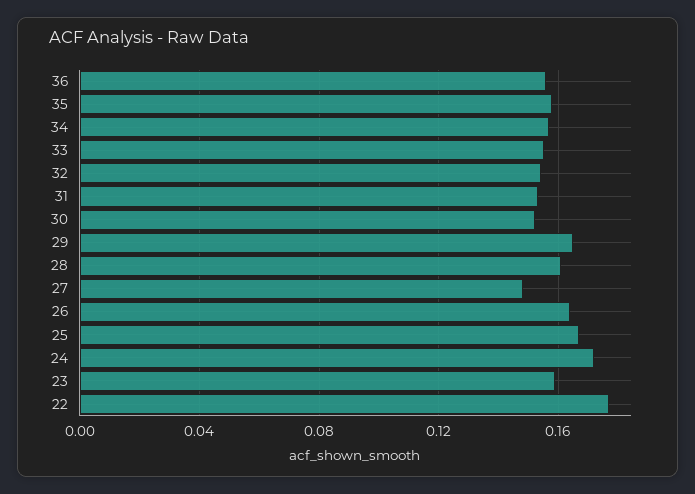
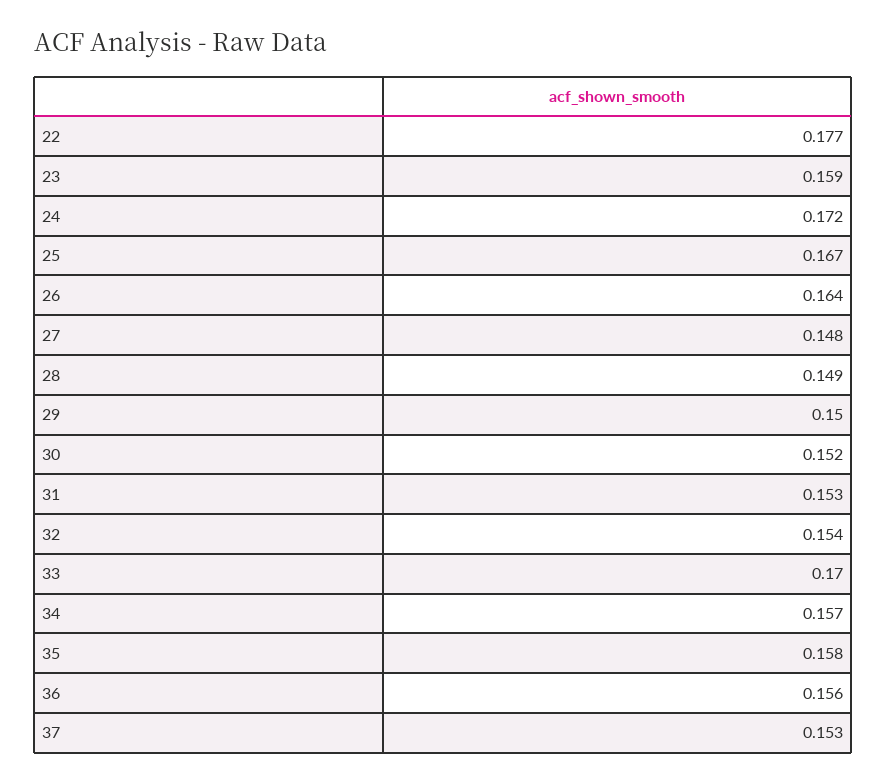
33: 0.155 -> 0.17
29: 0.165 -> 0.15
28: 0.16 -> 0.149
37: none -> 0.153

